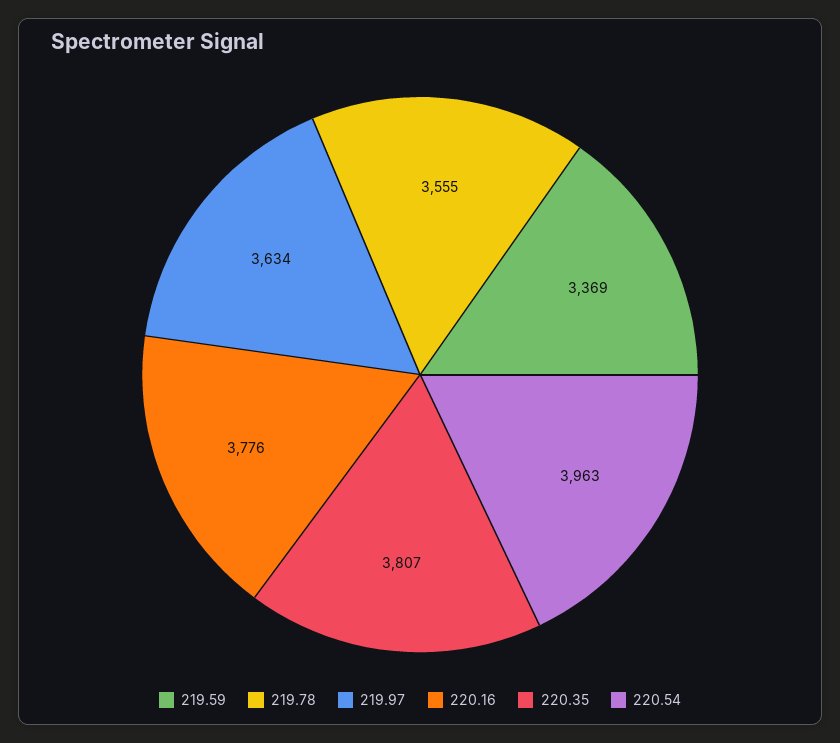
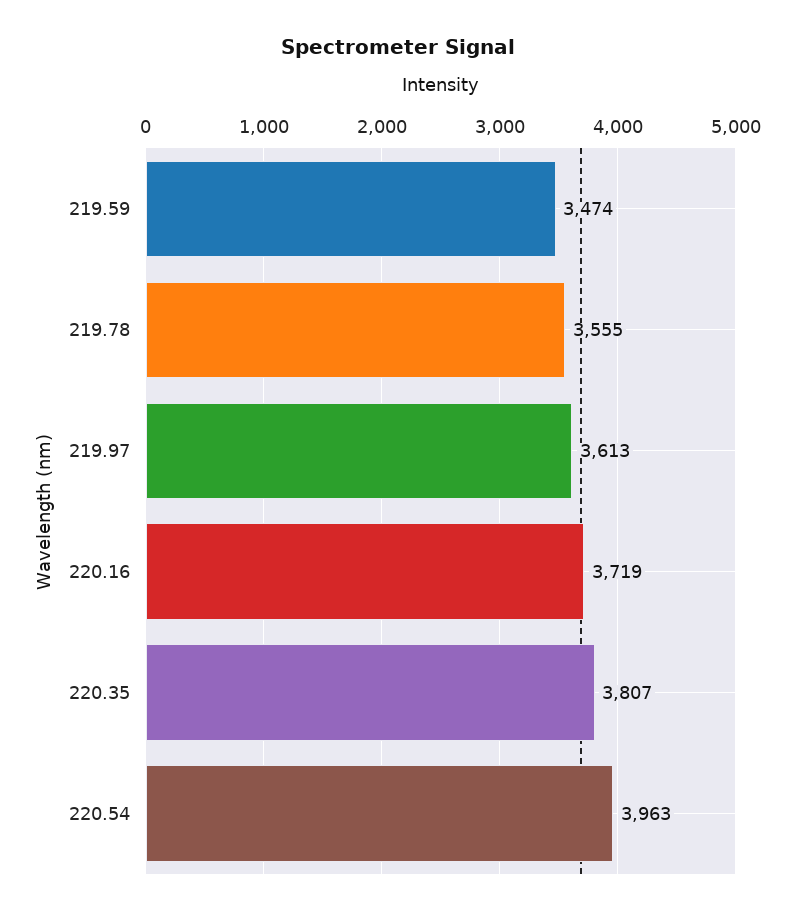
219.59: 3369 -> 3474
219.97: 3634 -> 3613
220.16: 3776 -> 3719

